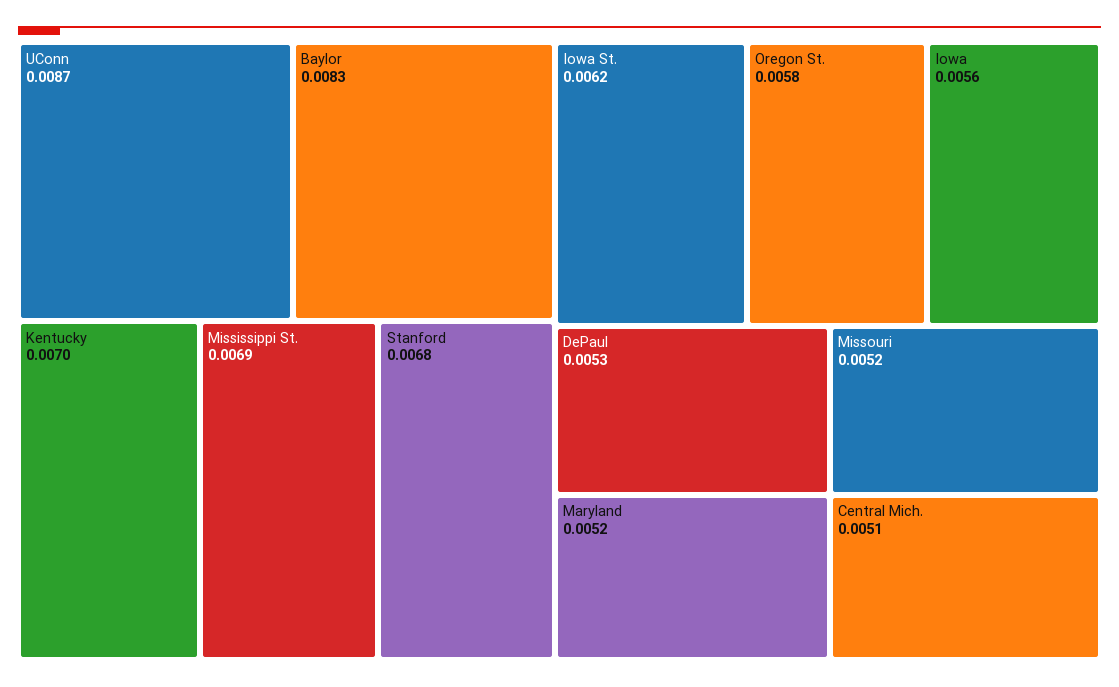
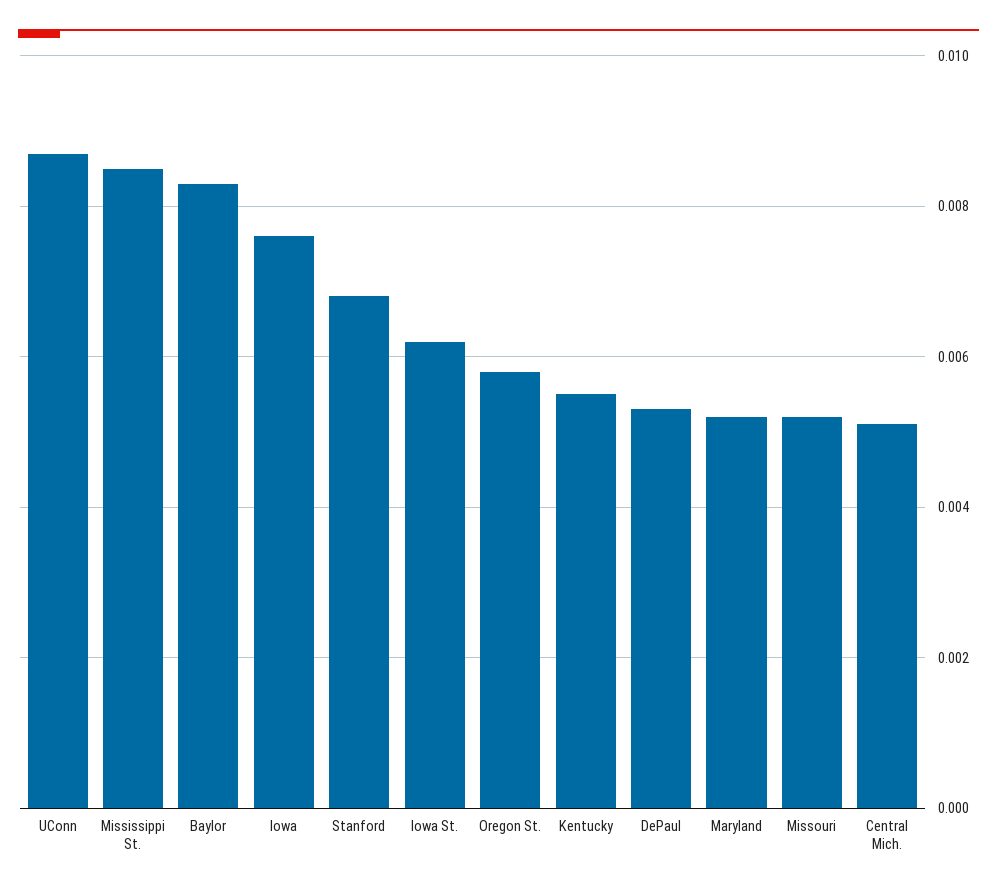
Kentucky: 0.007 -> 0.0055
Mississippi St.: 0.0069 -> 0.0085
Iowa: 0.0056 -> 0.0075

